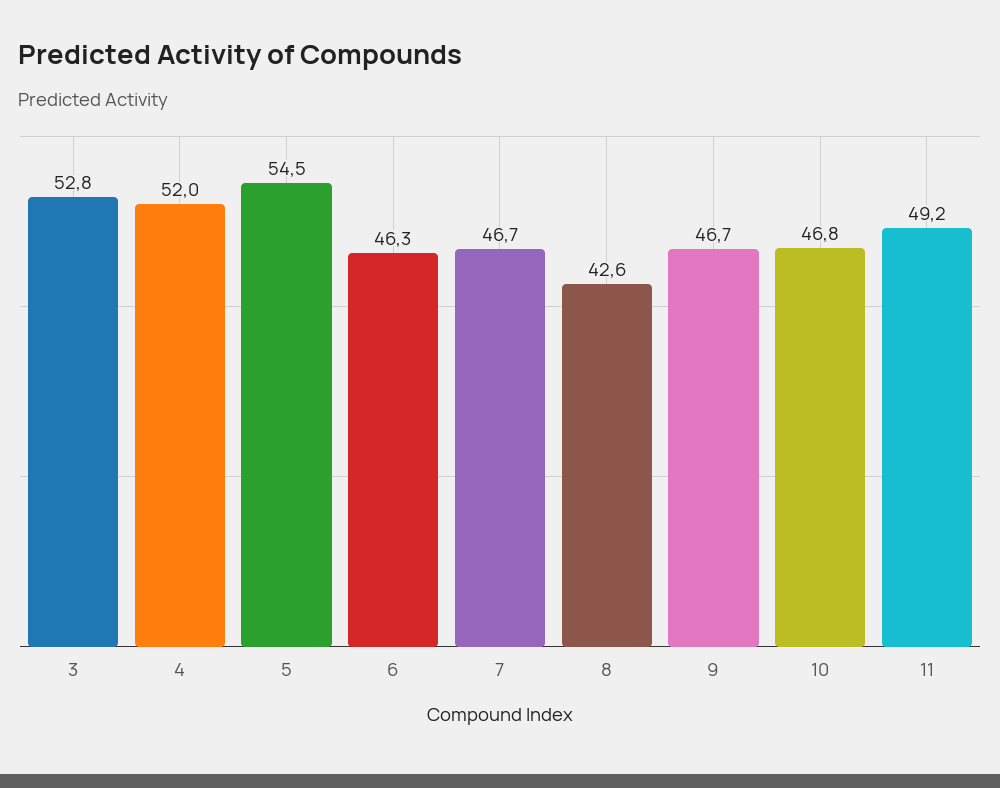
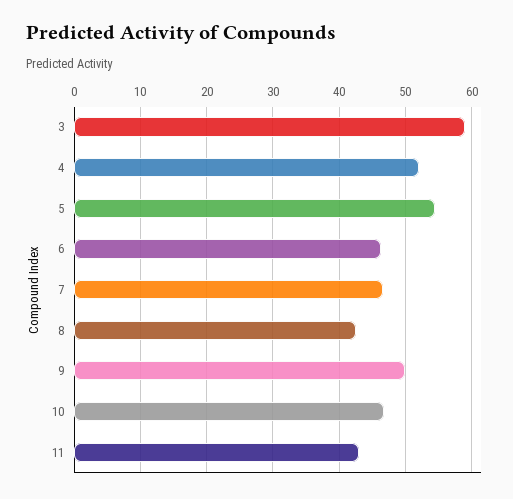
3: 52.8 -> 59
9: 46.7 -> 50
11: 49.2 -> 43

